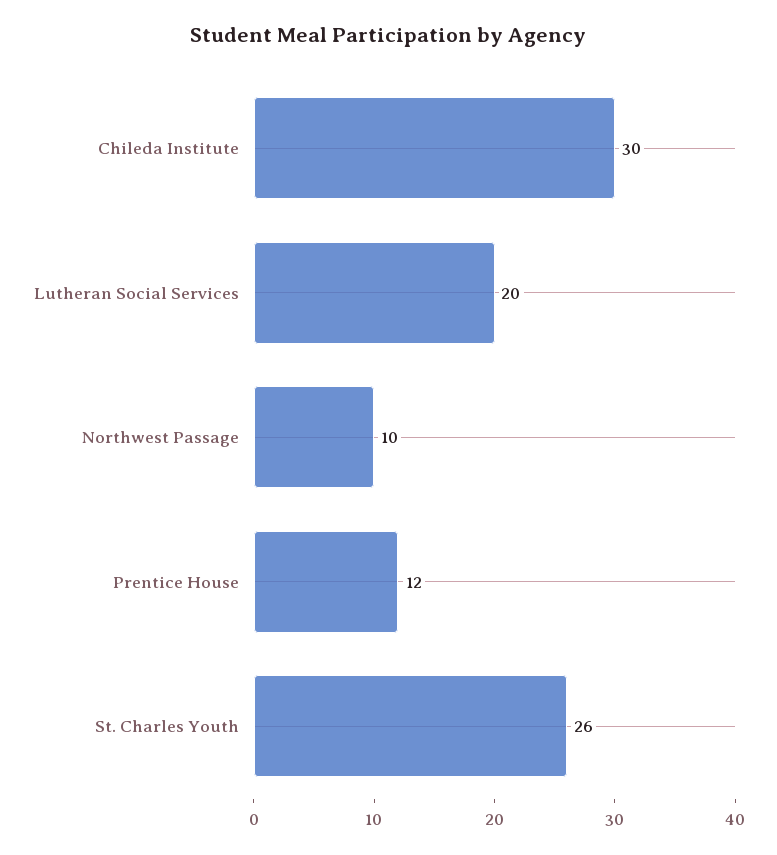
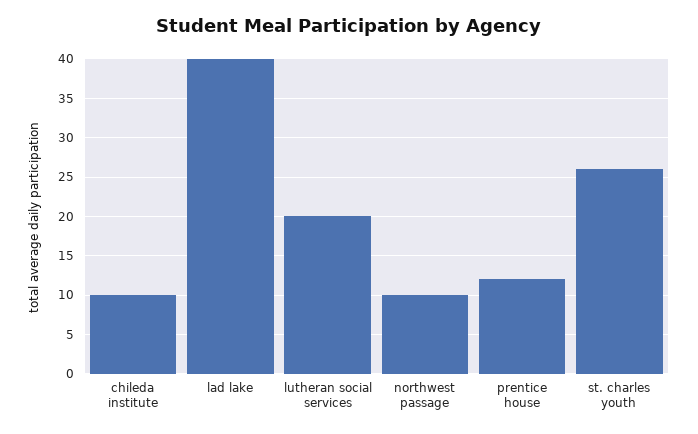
Chileda Institute: 30 -> 10
lad lake: none -> 40

